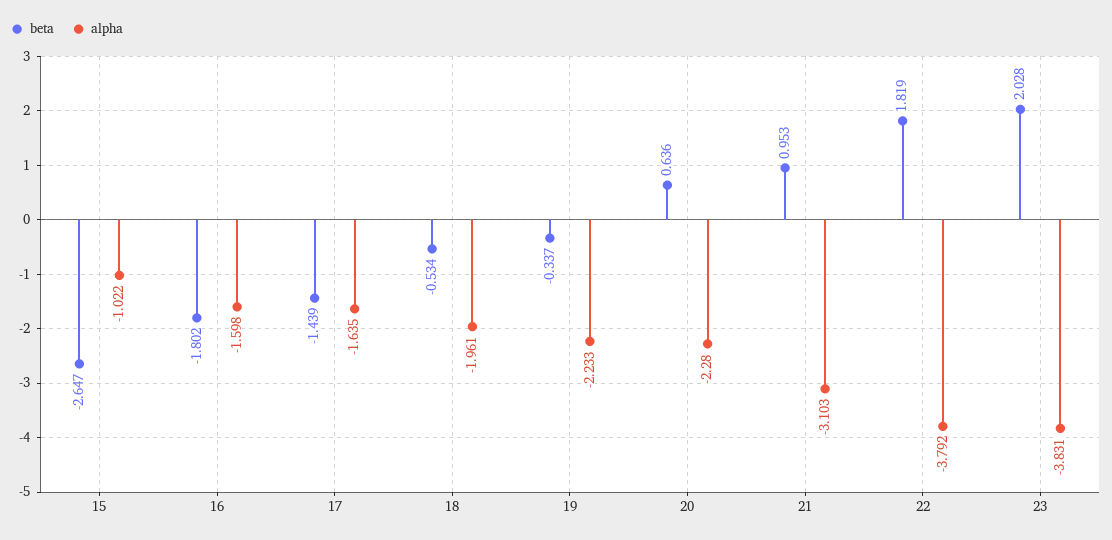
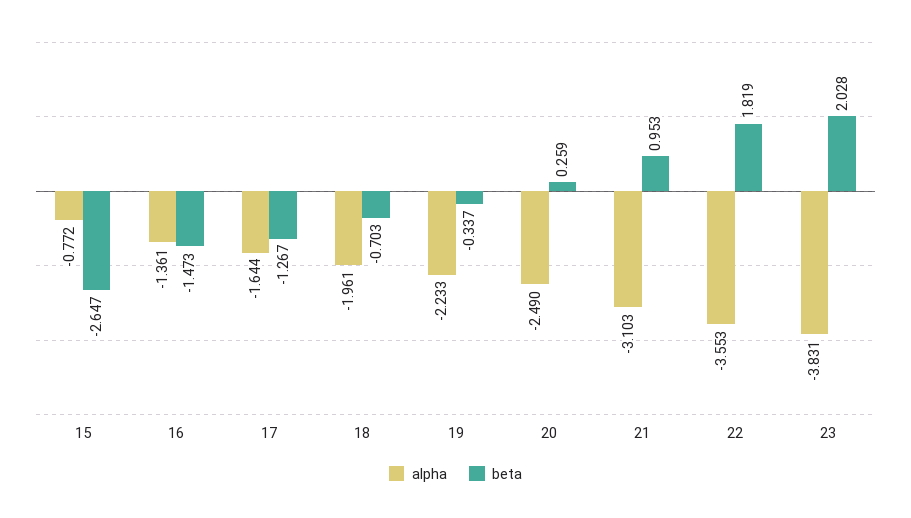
alpha, 15: -1.022 -> -0.772
beta, 16: -1.802 -> -1.473
alpha, 16: -1.598 -> -1.361
beta, 17: -1.439 -> -1.267
alpha, 17: -1.635 -> -1.644
beta, 18: -0.534 -> -0.703
beta, 20: 0.636 -> 0.259
alpha, 20: -2.28 -> -2.49
alpha, 22: -3.792 -> -3.553

